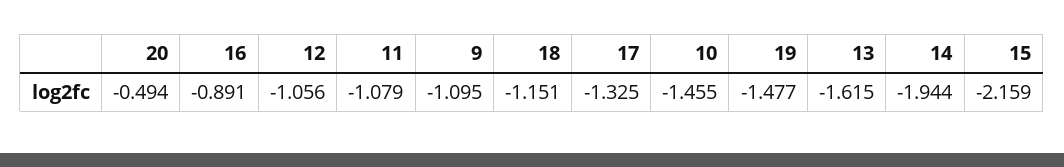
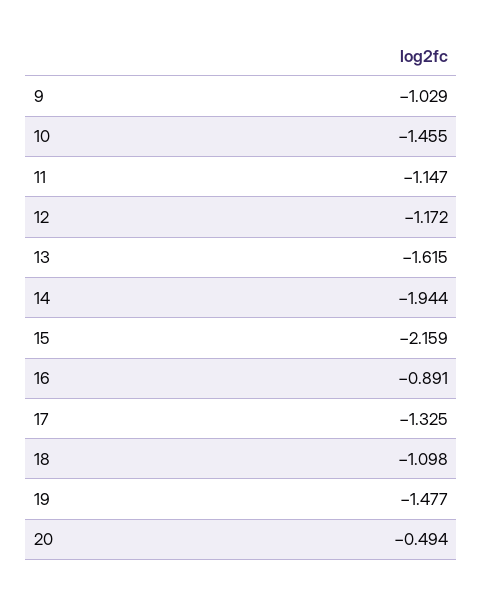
12: -1.056 -> -1.172
11: -1.079 -> -1.147
9: -1.095 -> -1.029
18: -1.151 -> -1.098

